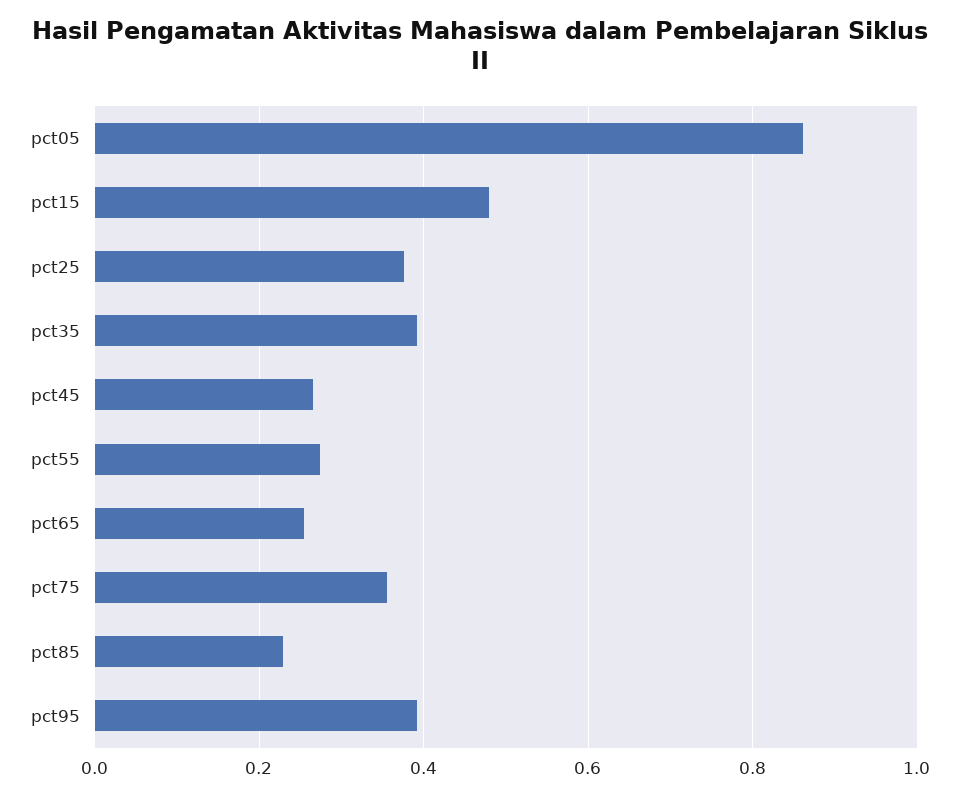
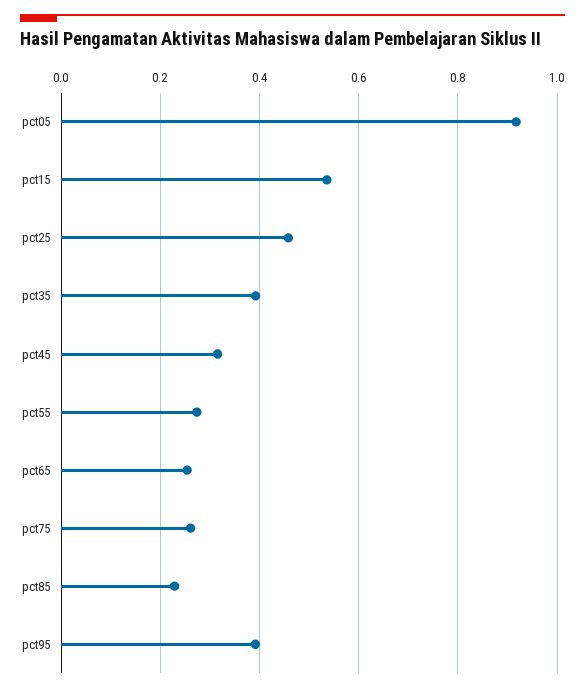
pct05: 0.86 -> 0.92
pct15: 0.48 -> 0.54
pct25: 0.38 -> 0.46
pct45: 0.26 -> 0.32
pct75: 0.36 -> 0.26

